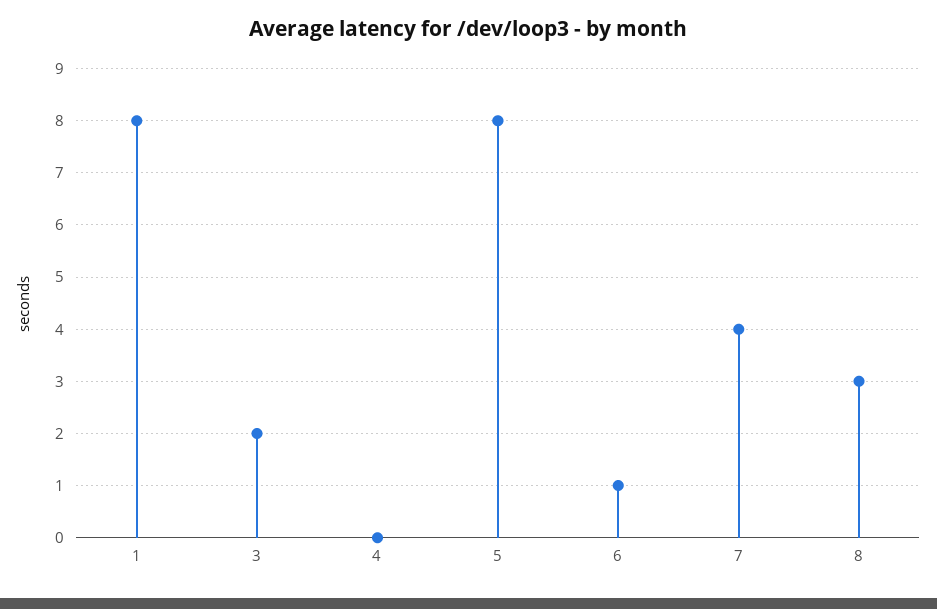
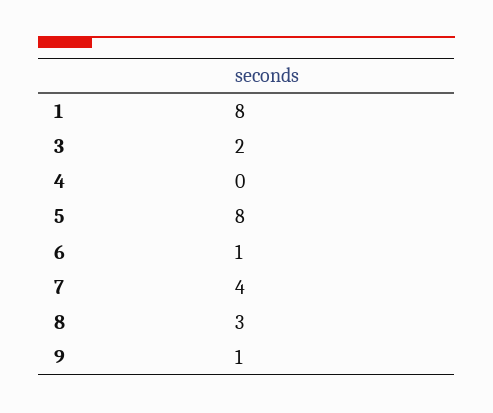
9: none -> 1

